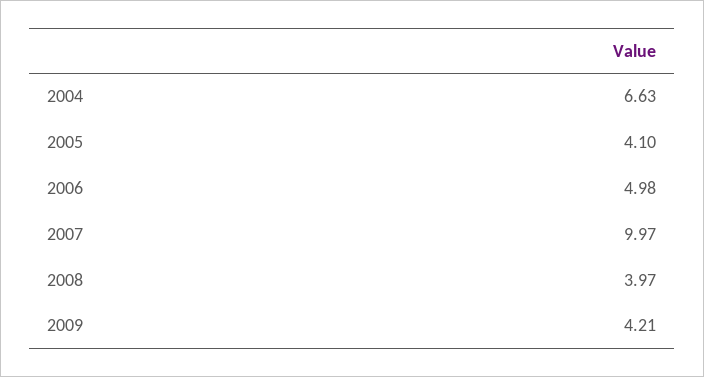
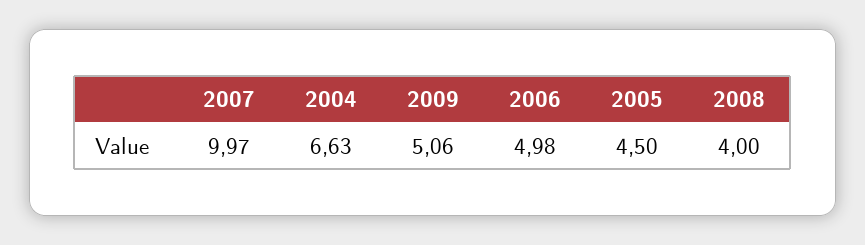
2005: 4.1 -> 4.5
2008: 3.97 -> 4
2009: 4.21 -> 5.06

